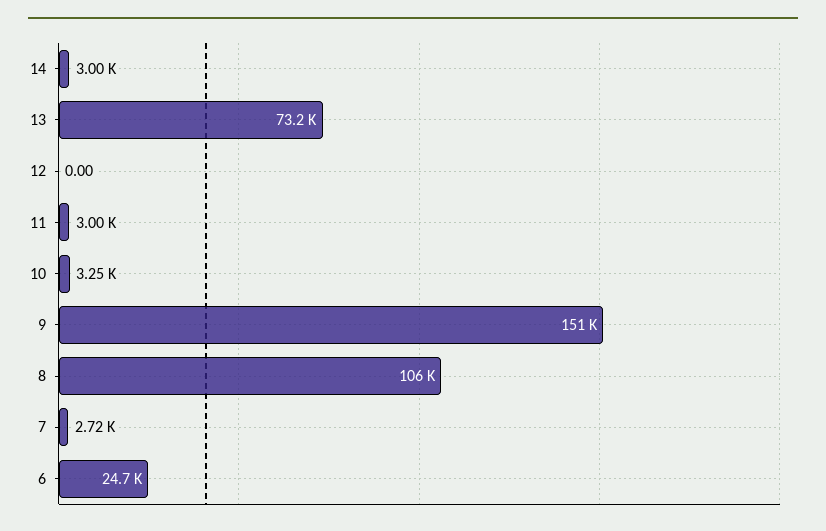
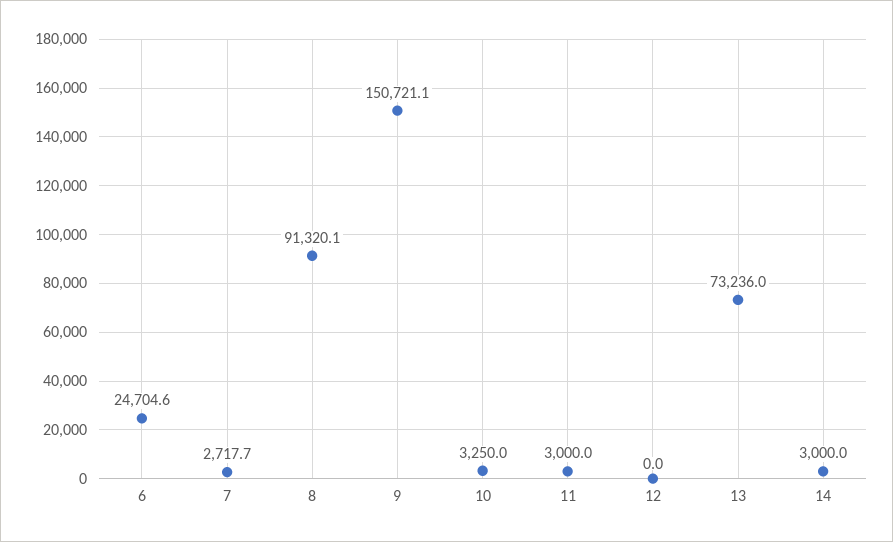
8: 106000 -> 91320.1

